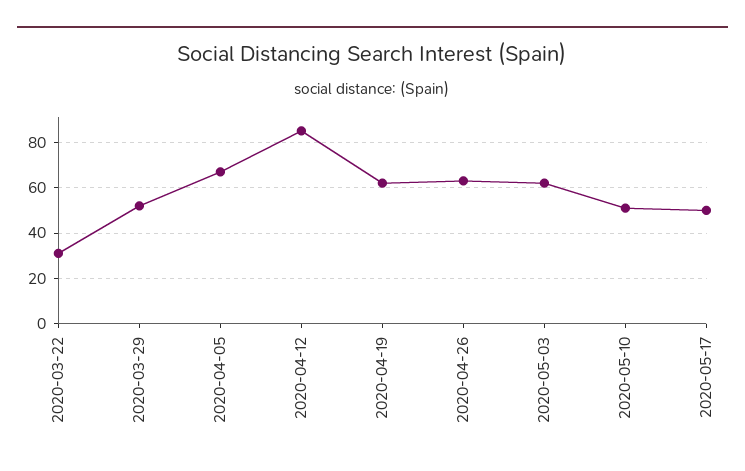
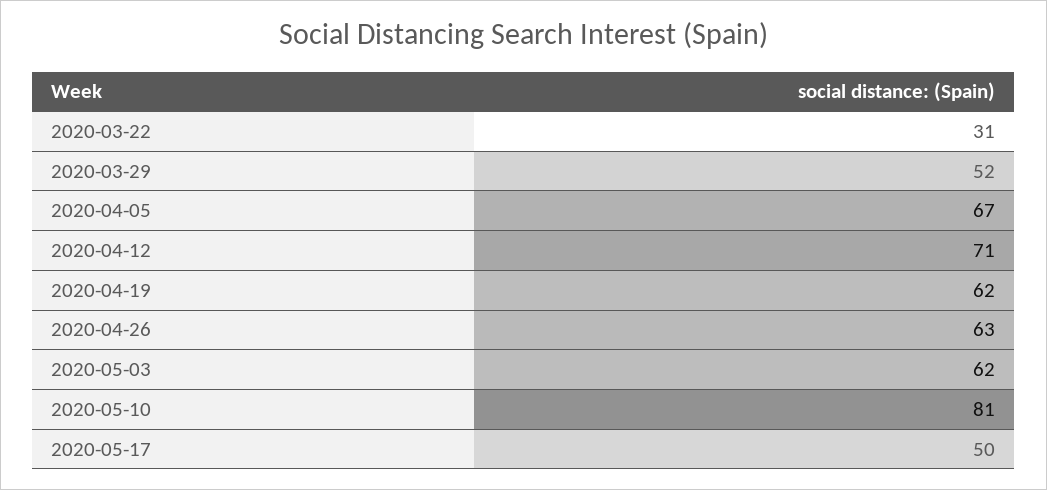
2020-04-12: 85 -> 71
2020-05-10: 50 -> 81

